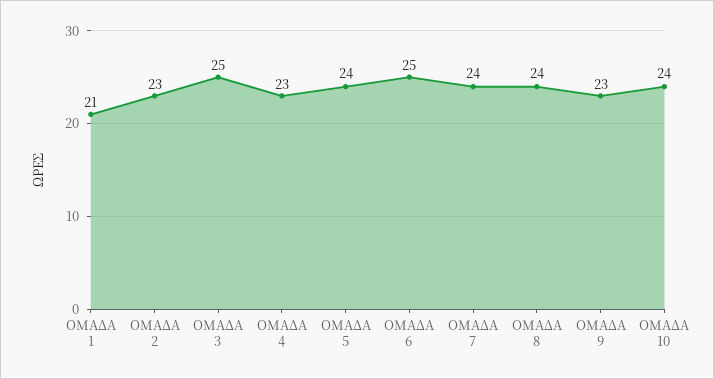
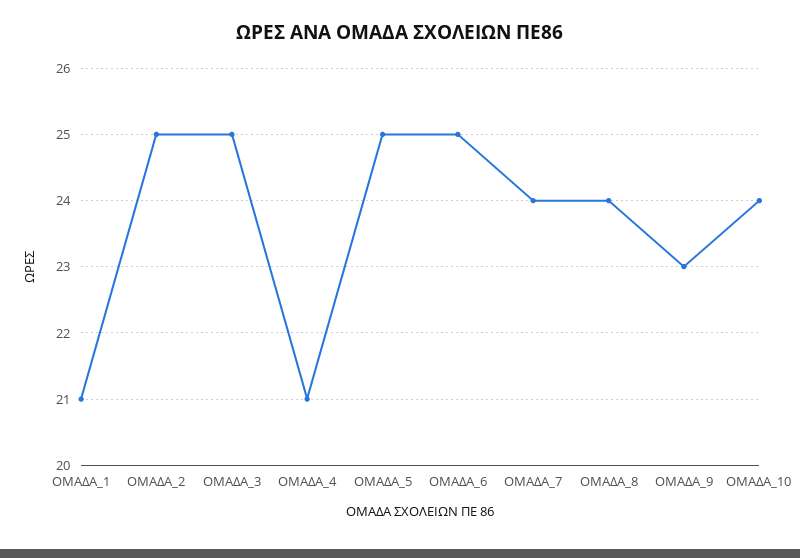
ΟΜΑΔΑ 2: 23 -> 25
ΟΜΑΔΑ 4: 23 -> 21
ΟΜΑΔΑ 5: 24 -> 25

